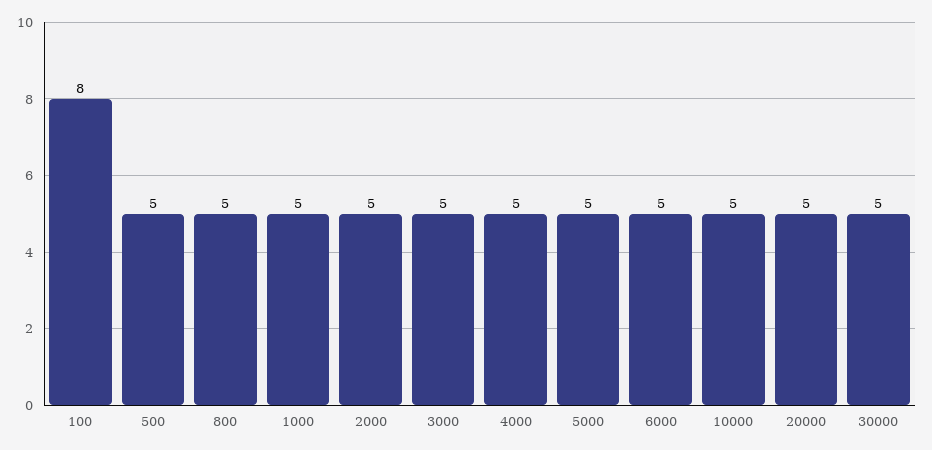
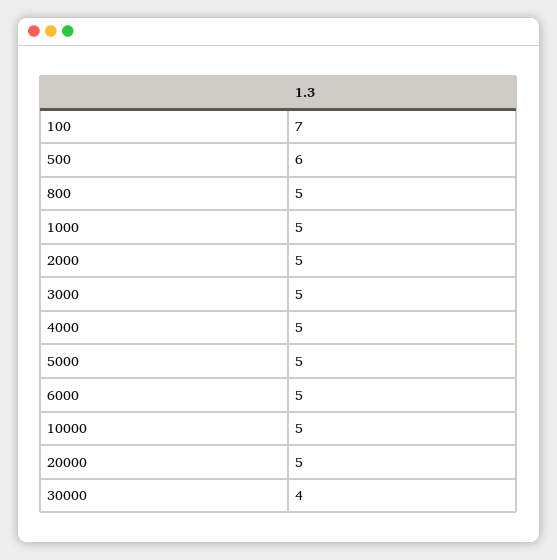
100: 8 -> 7
500: 5 -> 6
30000: 5 -> 4

